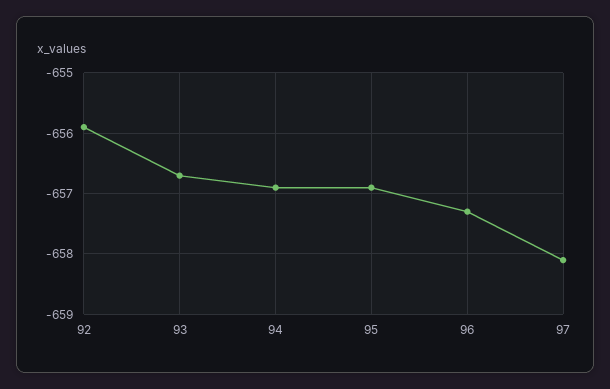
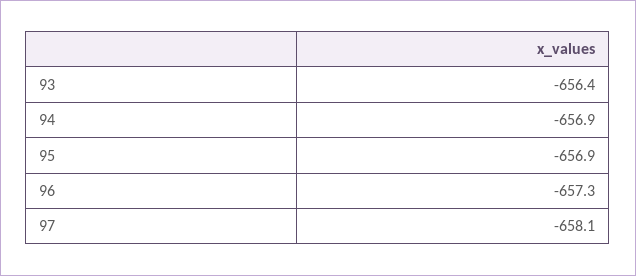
92: -655.9 -> none
93: -656.7 -> -656.4

